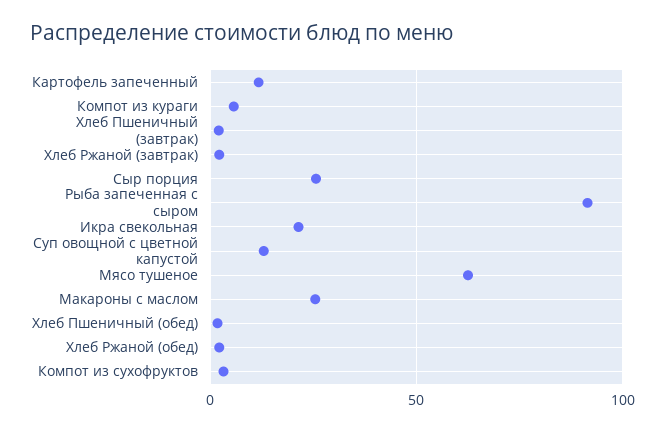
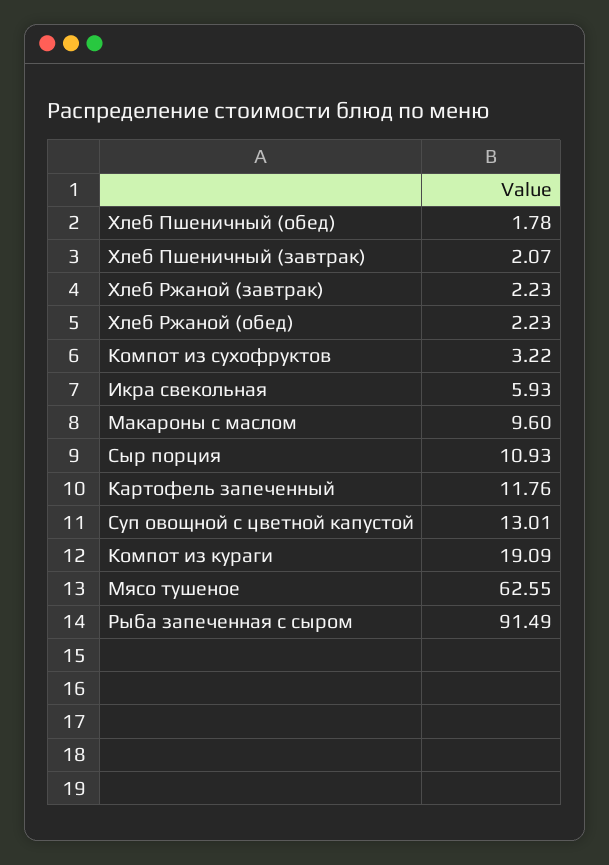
Компот из кураги: 5 -> 19.09
Сыр порция: 25 -> 10.93
Икра свекольная: 20 -> 5.93
Макароны с маслом: 25 -> 9.6

